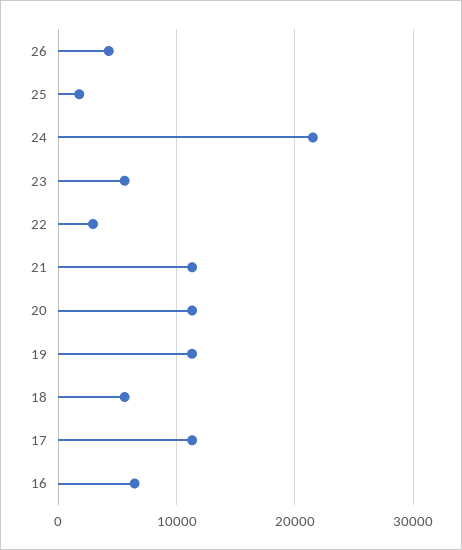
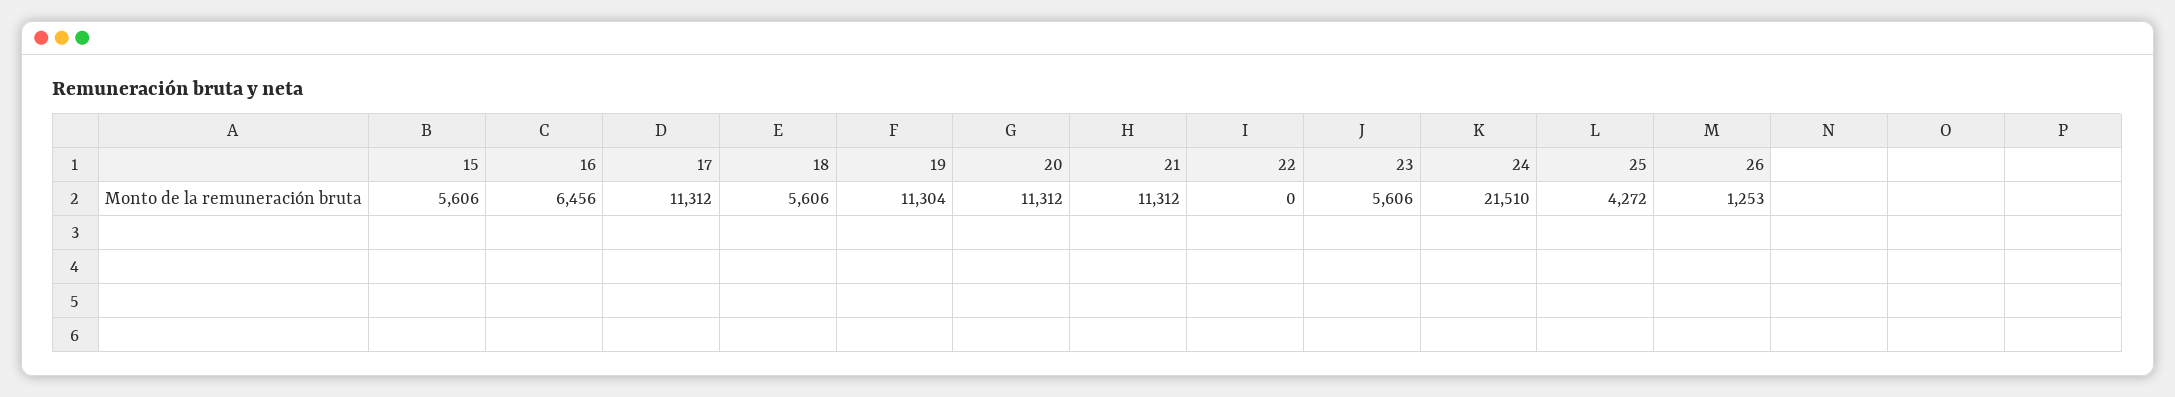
26: 4000 -> 1253
25: 2000 -> 4272
22: 3000 -> 0
15: none -> 5606

